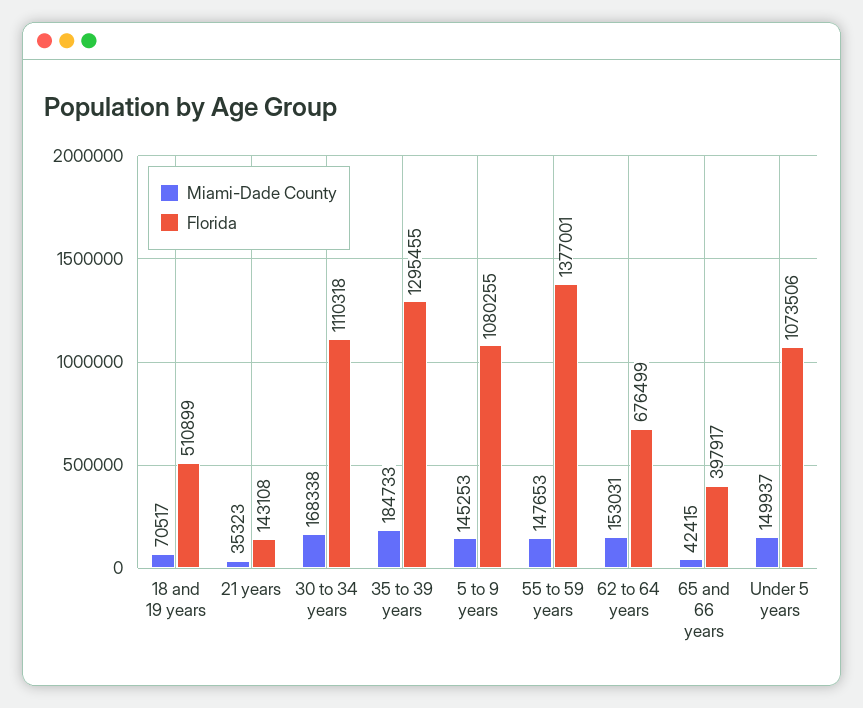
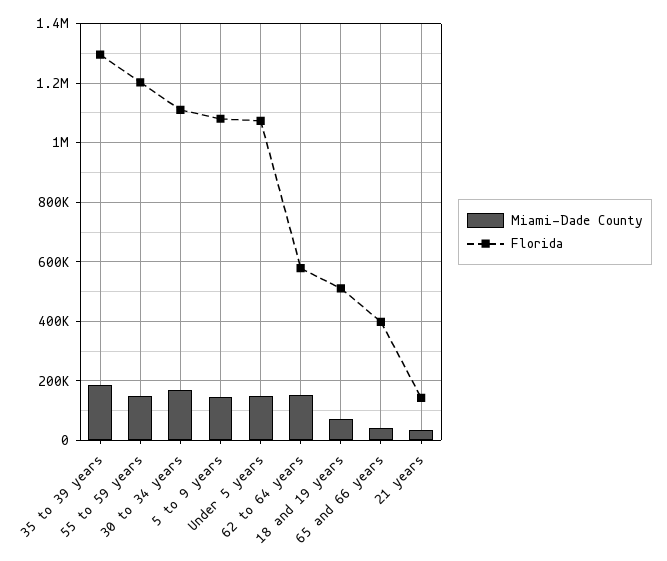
Florida, 55 to 59 years: 1377001 -> 1200000
Florida, 62 to 64 years: 676499 -> 575000

